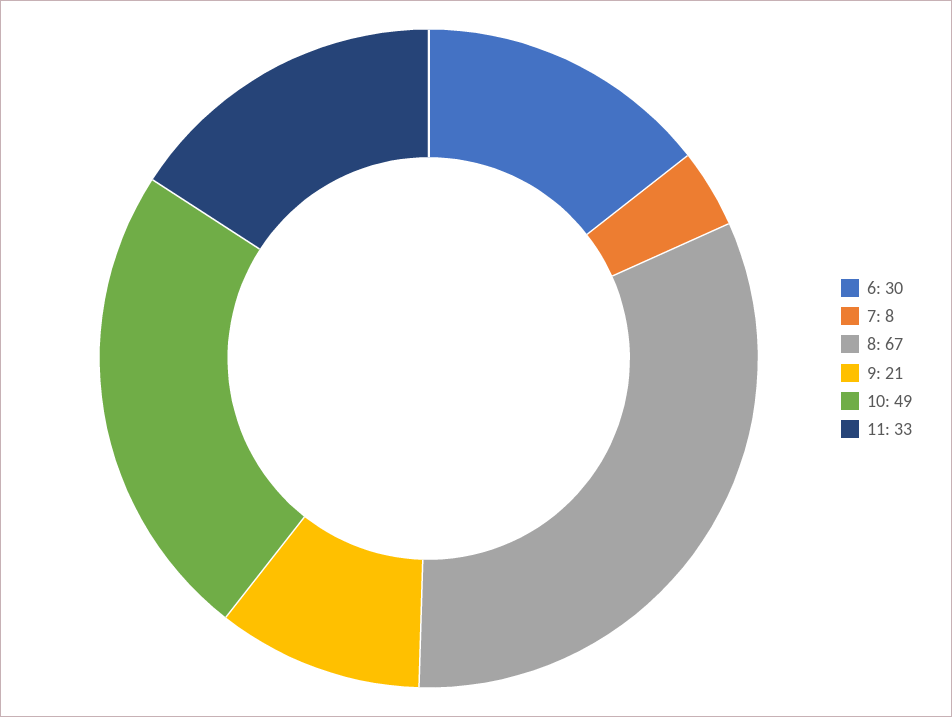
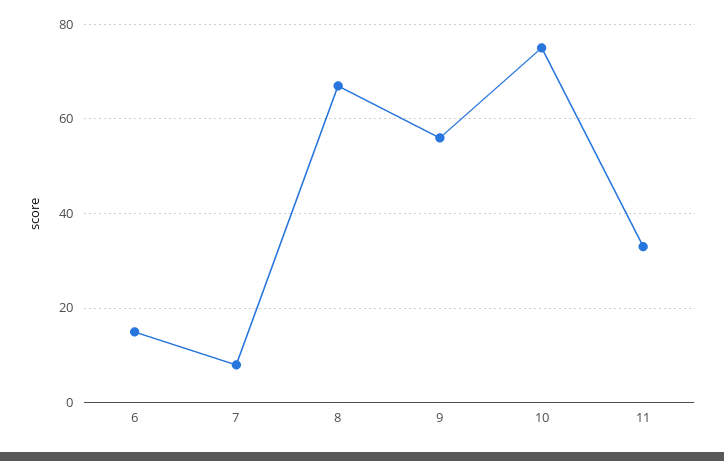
6: 30 -> 15
9: 21 -> 55
10: 49 -> 75

